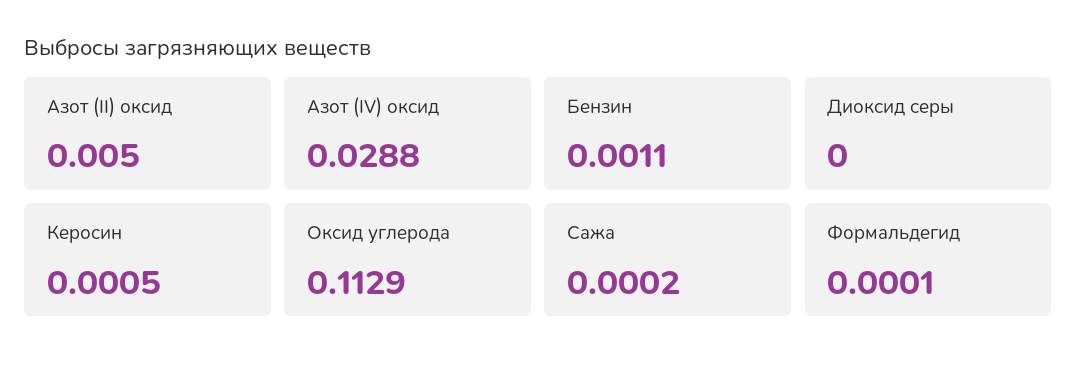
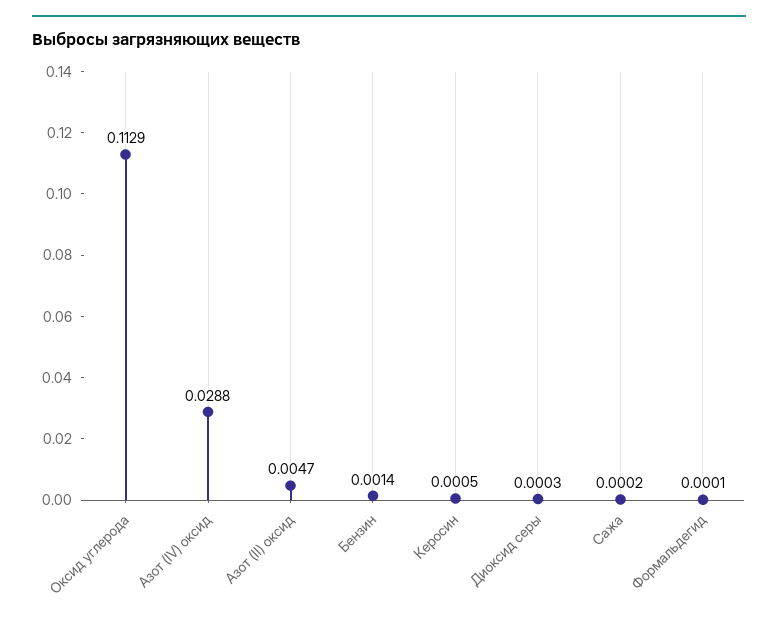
Азот (II) оксид: 0.005 -> 0.0047
Бензин: 0.0011 -> 0.0014
Диоксид серы: 0 -> 0.0003

